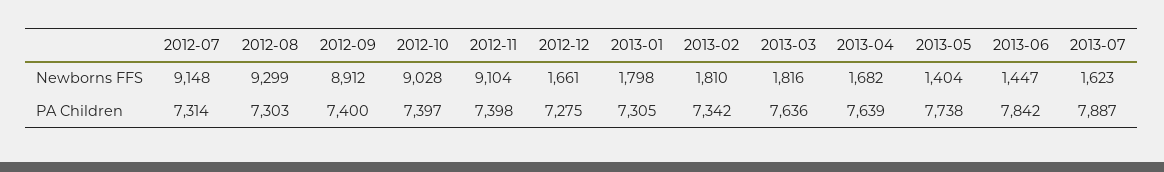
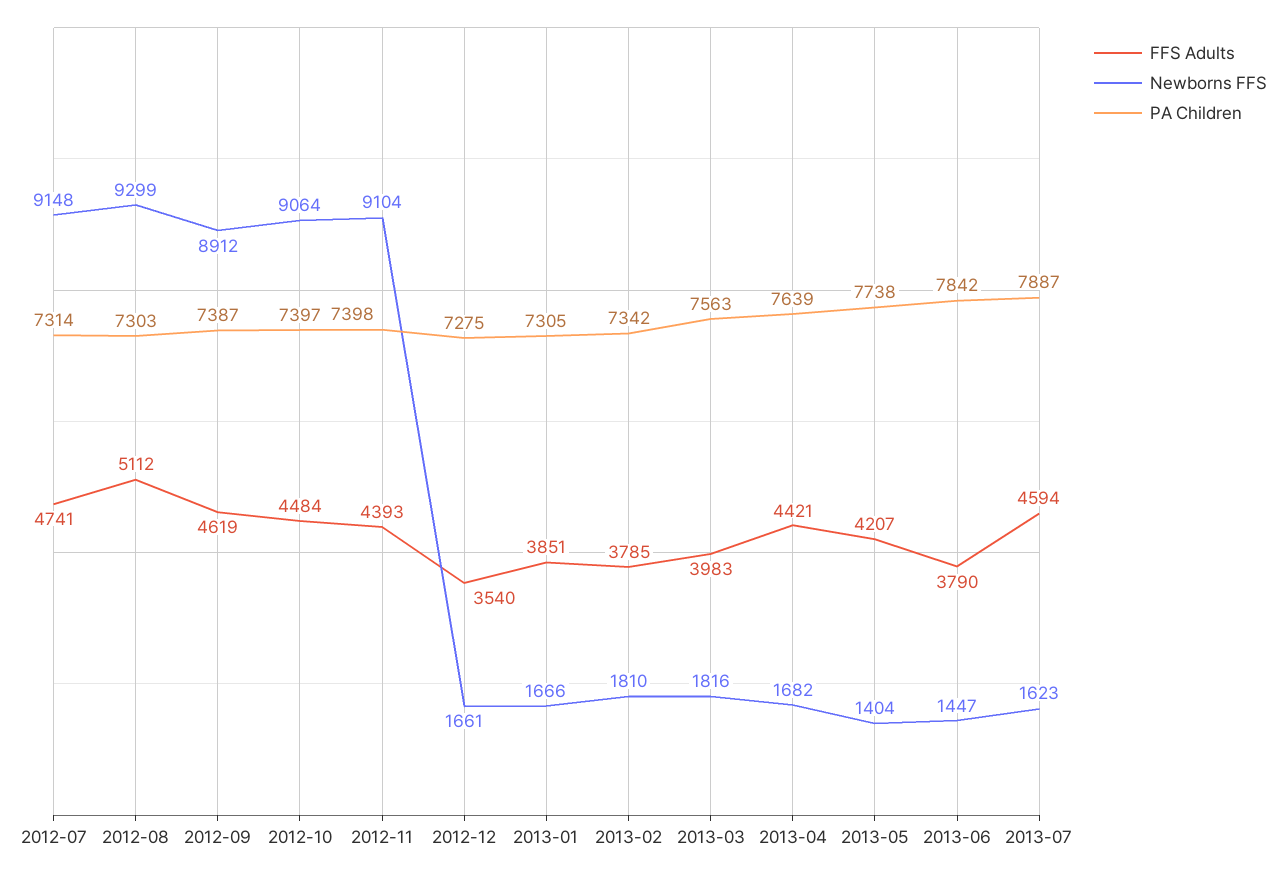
Newborns FFS, 2012-10: 9028 -> 9064
Newborns FFS, 2013-01: 1798 -> 1666
PA Children, 2012-09: 7400 -> 7387
PA Children, 2013-03: 7636 -> 7563
FFS Adults, 2012-07: none -> 4741
FFS Adults, 2012-08: none -> 5112
FFS Adults, 2012-09: none -> 4619
FFS Adults, 2012-10: none -> 4484
FFS Adults, 2012-11: none -> 4393
FFS Adults, 2012-12: none -> 3540
FFS Adults, 2013-01: none -> 3851
FFS Adults, 2013-02: none -> 3785
FFS Adults, 2013-03: none -> 3983
FFS Adults, 2013-04: none -> 4421
FFS Adults, 2013-05: none -> 4207
FFS Adults, 2013-06: none -> 3790
FFS Adults, 2013-07: none -> 4594

